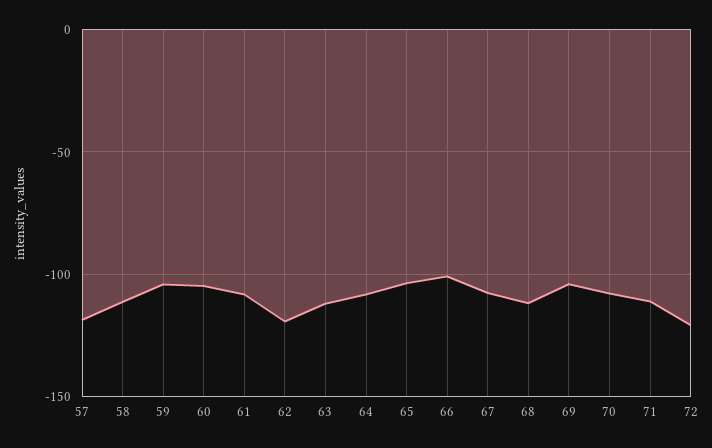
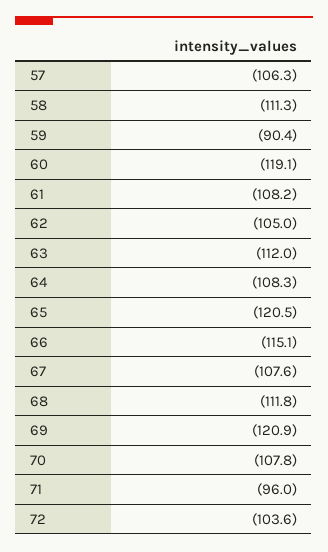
57: -120 -> -106.3
59: -105 -> -90.4
60: -105 -> -119.1
62: -120 -> -105
65: -105 -> -120.5
66: -100 -> -115.1
69: -105 -> -120.9
71: -110 -> -96
72: -120 -> -103.6

